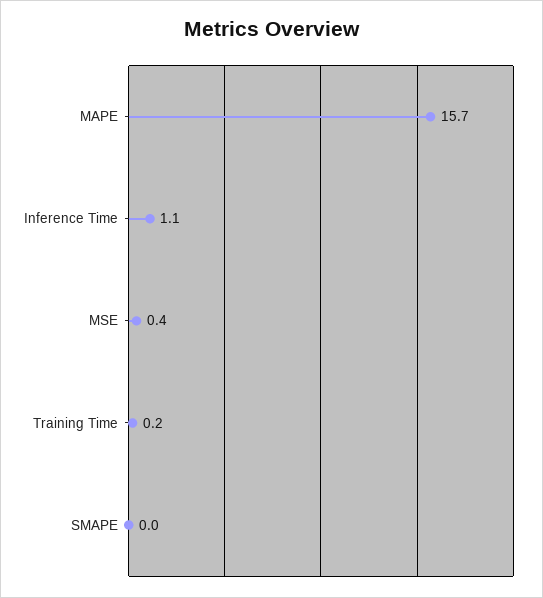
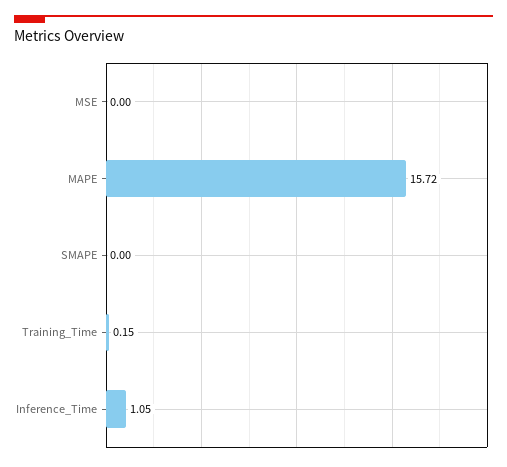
MSE: 0.4 -> 0

